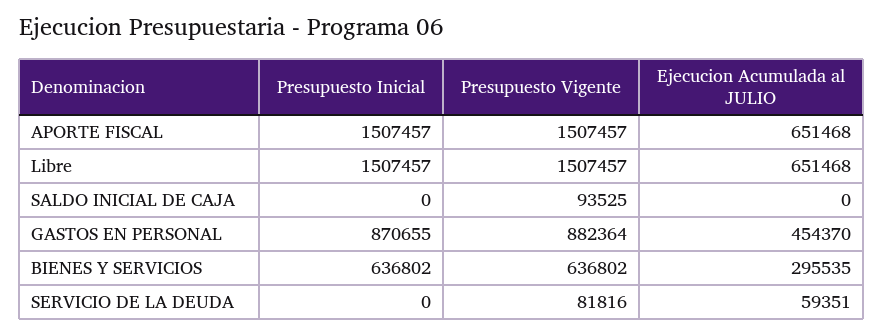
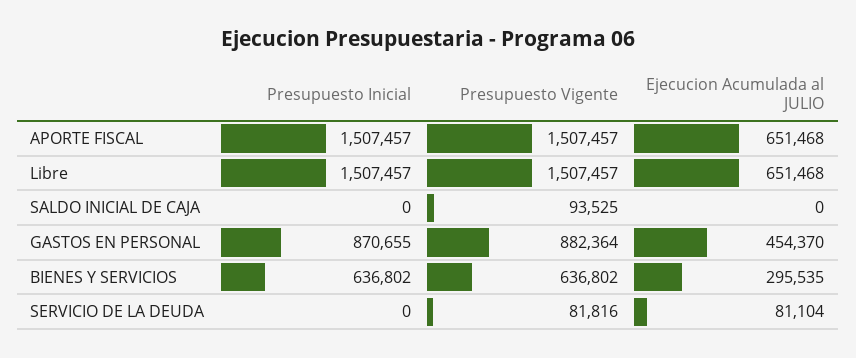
Ejecucion Acumulada al JULIO, SERVICIO DE LA DEUDA: 59351 -> 81104

